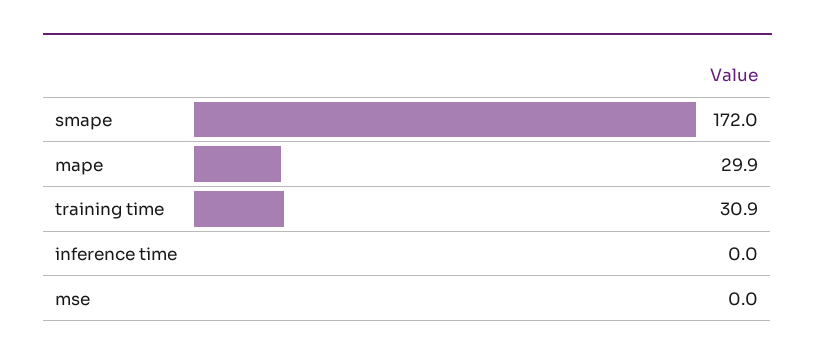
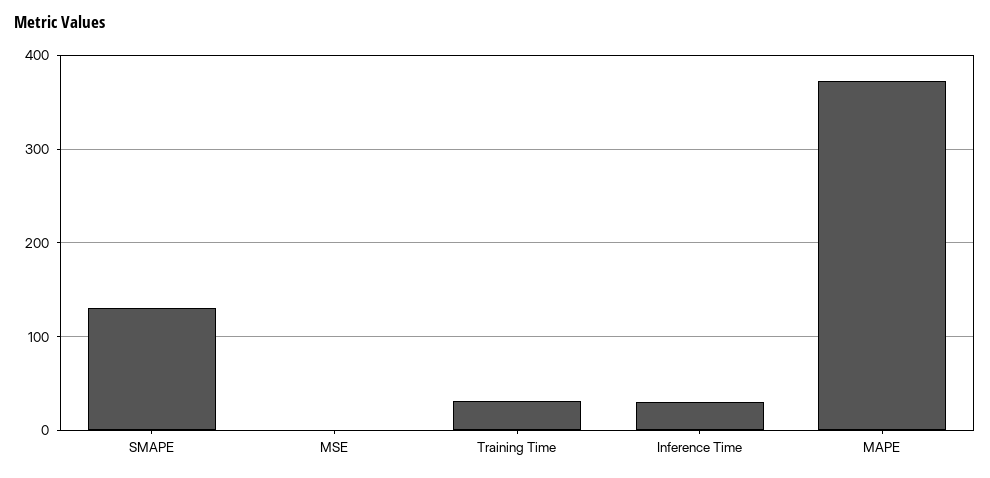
smape: 172 -> 130
mape: 29.9 -> 370
inference time: 0 -> 30

